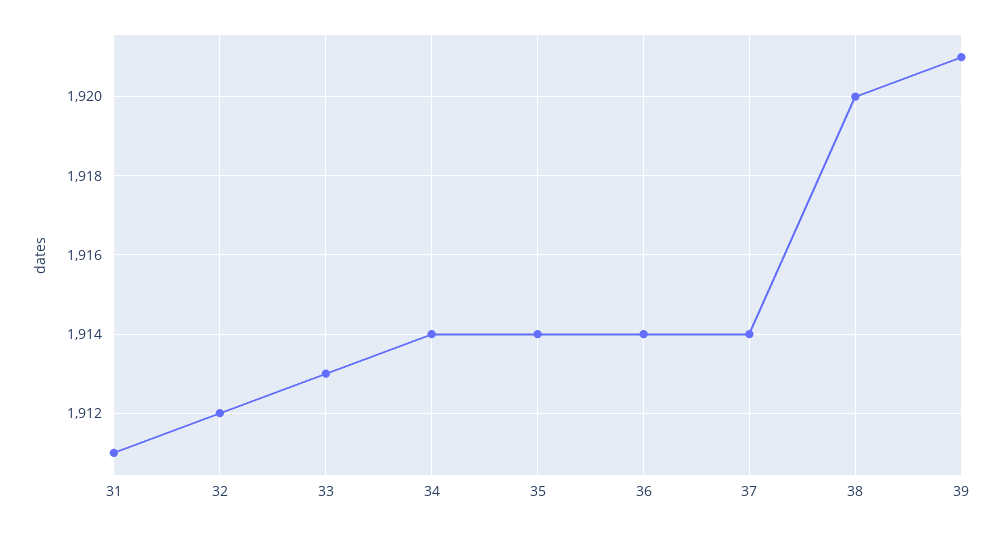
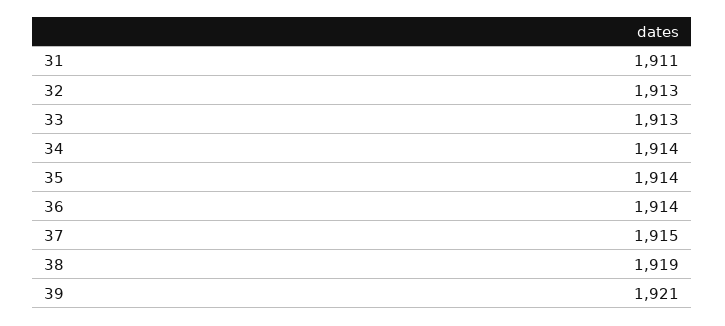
32: 1912 -> 1913
37: 1914 -> 1915
38: 1920 -> 1919

